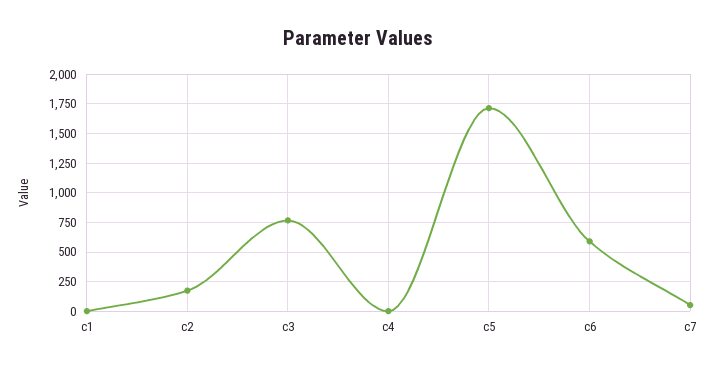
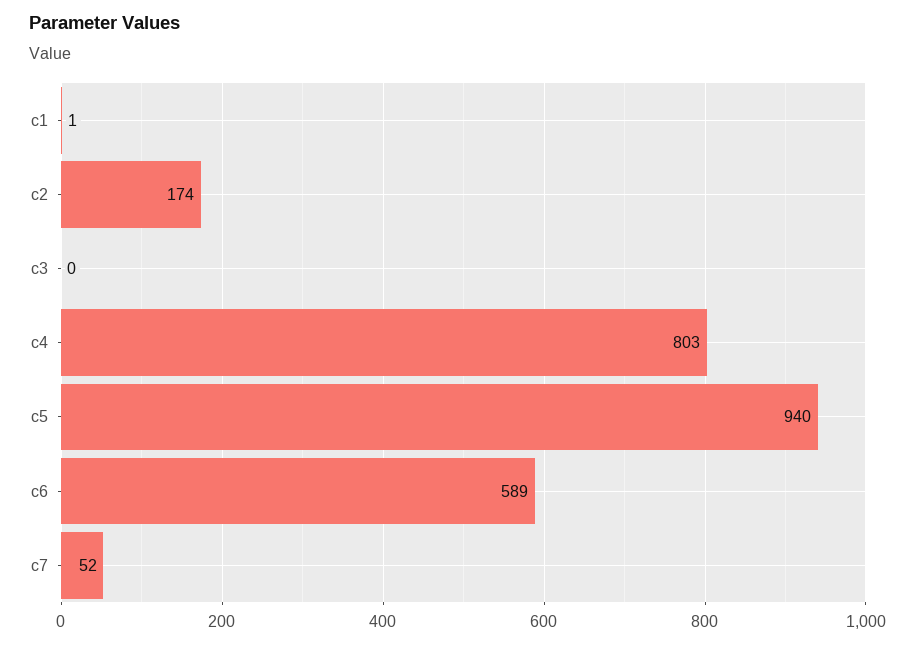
c3: 750 -> 0
c4: 0 -> 803
c5: 1750 -> 940

